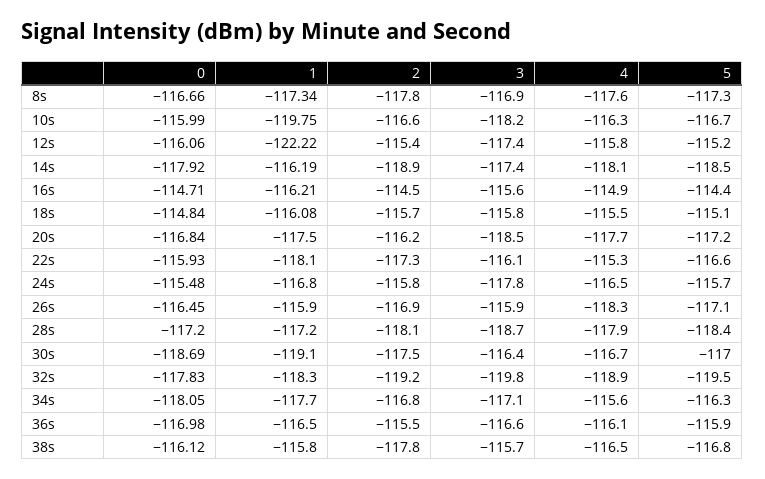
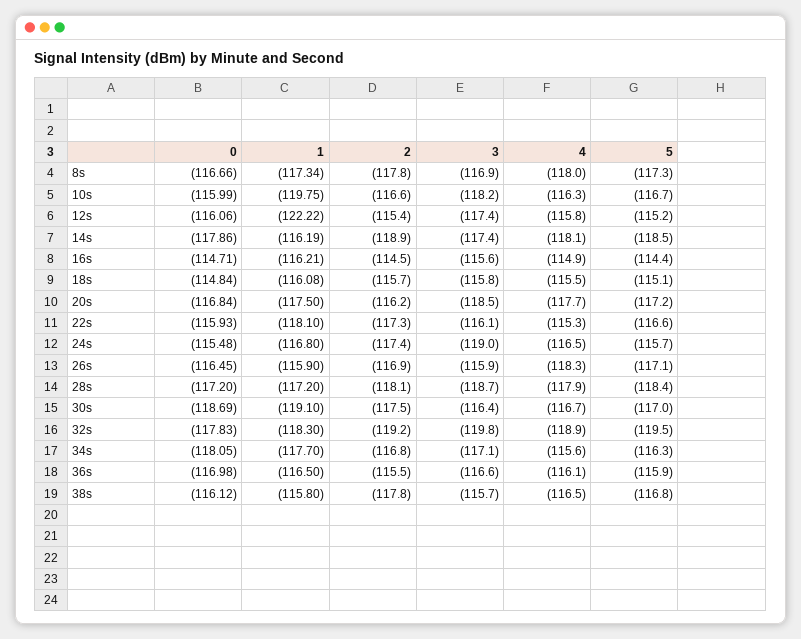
4, 8s: -117.6 -> -118
0, 14s: -117.92 -> -117.86
2, 24s: -115.8 -> -117.4
3, 24s: -117.8 -> -119

